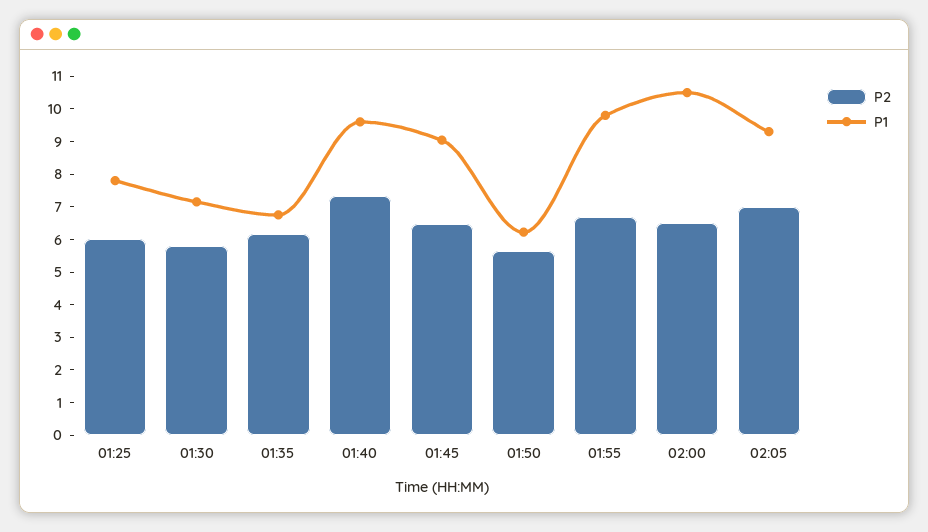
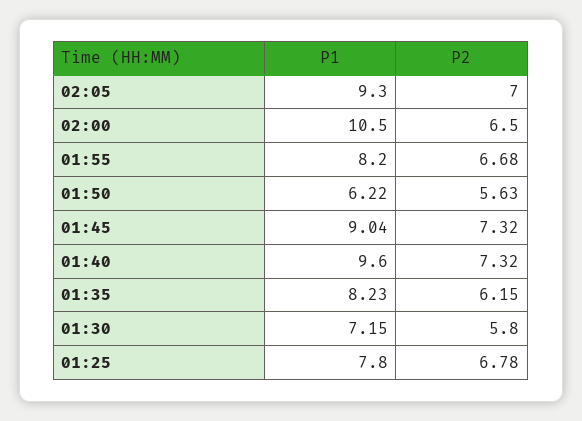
P2, 01:25: 6 -> 6.78
P1, 01:35: 6.75 -> 8.23
P2, 01:45: 6.5 -> 7.32
P1, 01:55: 9.75 -> 8.2

